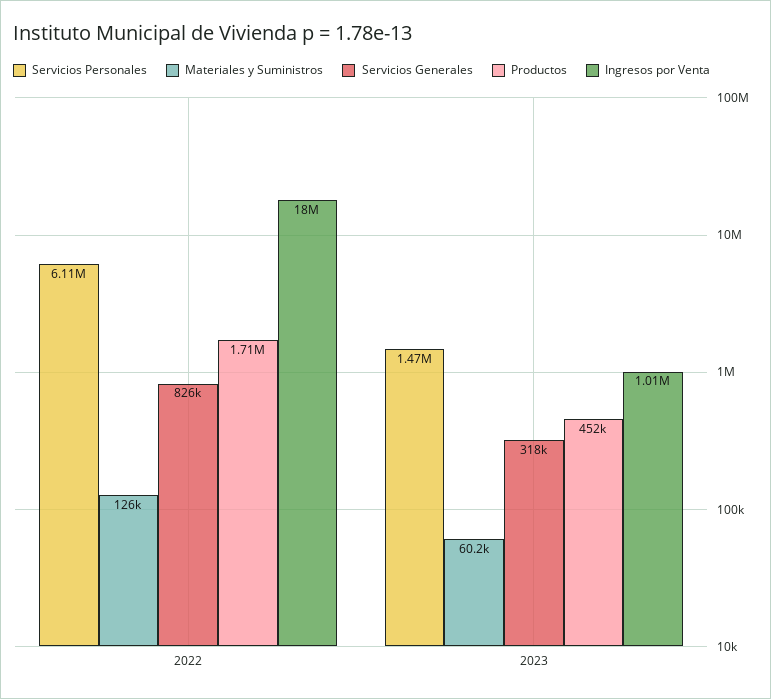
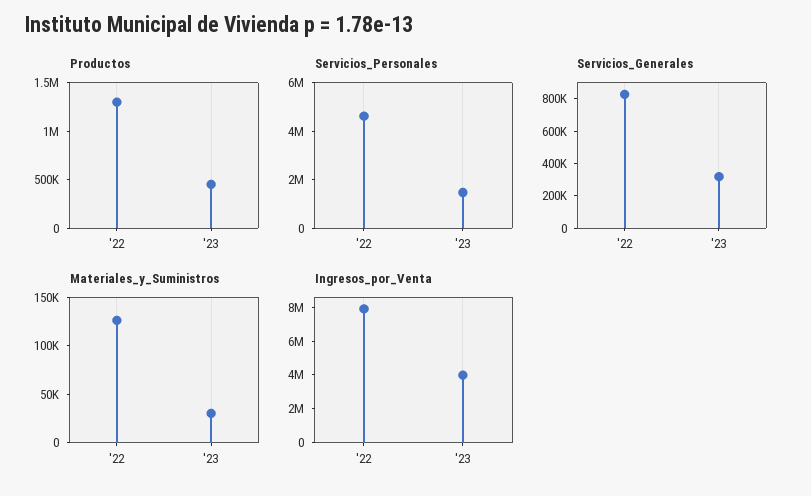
Servicios Personales, 2022: 6110000 -> 4500000
Productos, 2022: 1710000 -> 1300000
Ingresos por Venta, 2022: 18000000 -> 8000000
Materiales y Suministros, 2023: 60200 -> 30000
Ingresos por Venta, 2023: 1010000 -> 4000000

